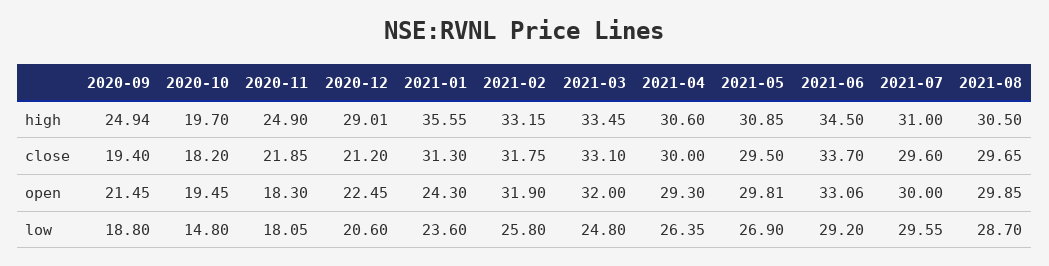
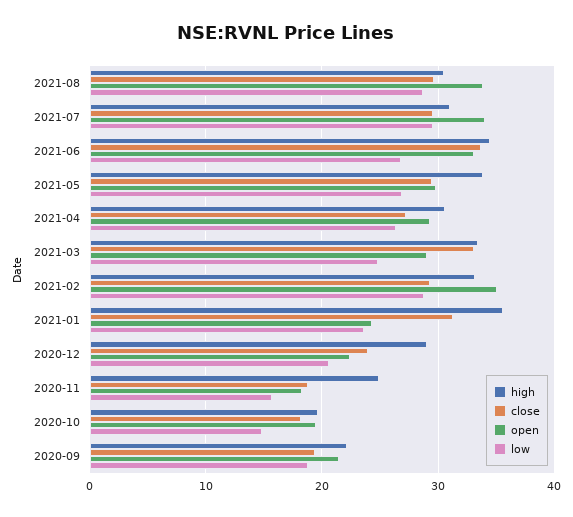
high, 2020-09: 24.94 -> 22
high, 2021-05: 30.85 -> 34
close, 2020-11: 21.85 -> 19
close, 2020-12: 21.2 -> 24
close, 2021-02: 31.75 -> 29
close, 2021-04: 30 -> 27
open, 2021-02: 31.9 -> 35
open, 2021-03: 32 -> 29
open, 2021-07: 30 -> 34
open, 2021-08: 29.85 -> 34
low, 2020-11: 18.05 -> 16
low, 2021-02: 25.8 -> 29
low, 2021-06: 29.2 -> 27

